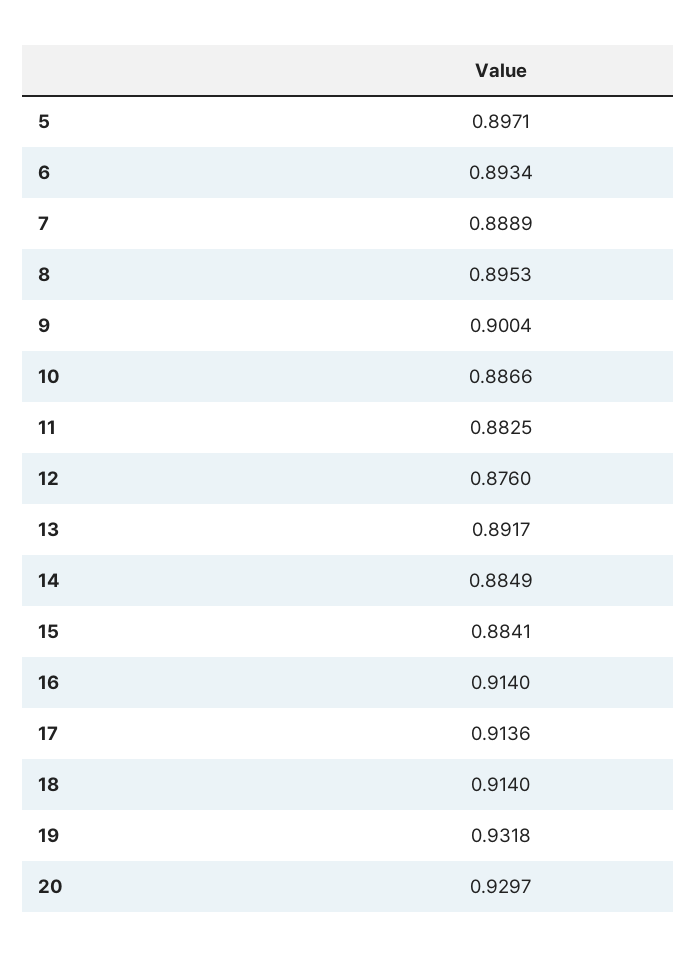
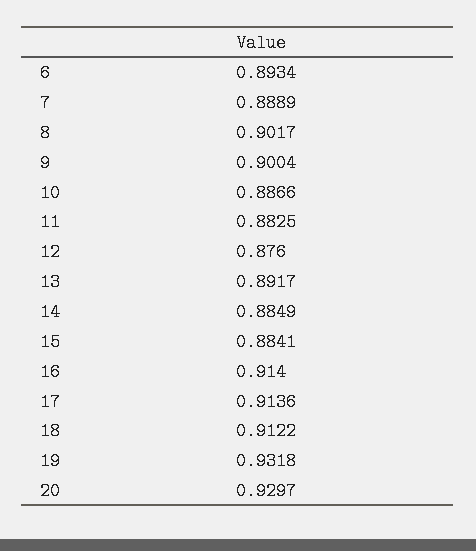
5: 0.8971 -> none
8: 0.8953 -> 0.9017
18: 0.914 -> 0.9122

